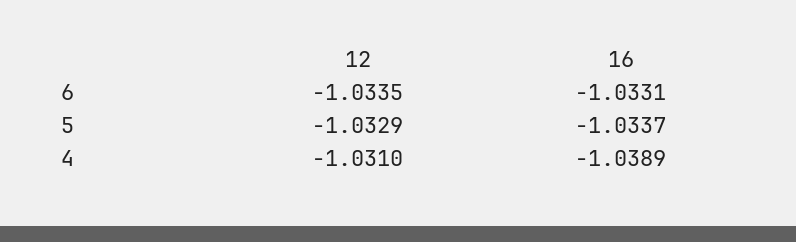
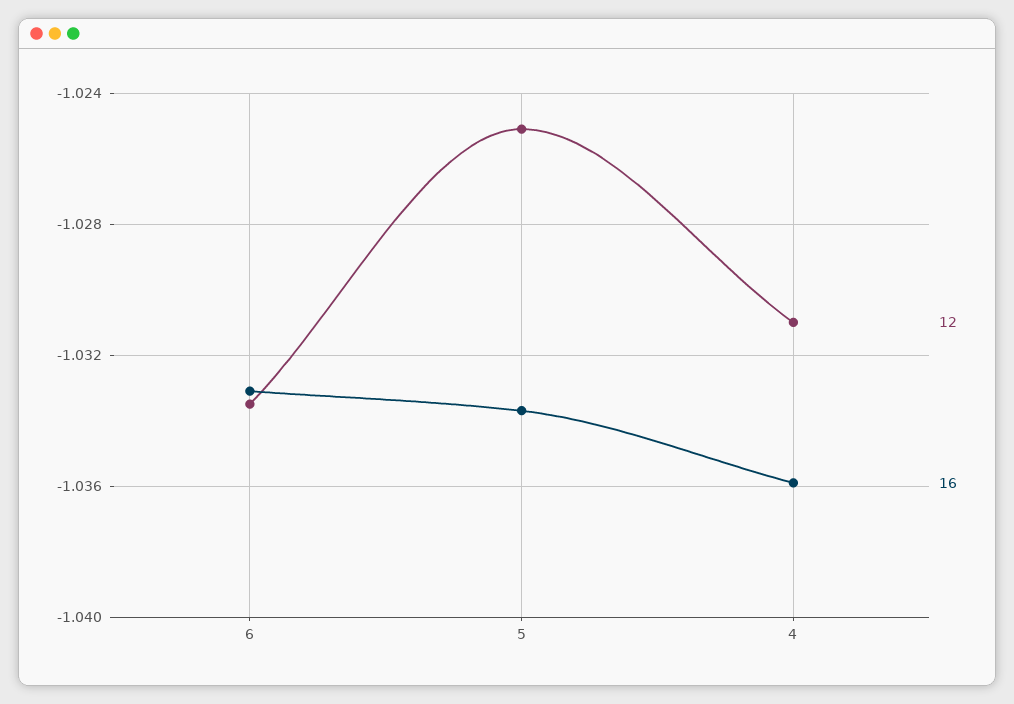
12, 5: -1.0329 -> -1.025
16, 4: -1.0389 -> -1.036

